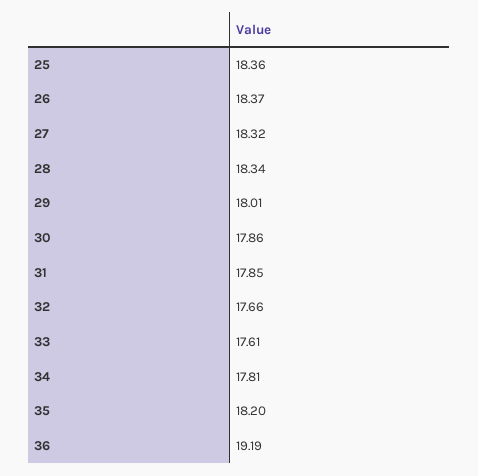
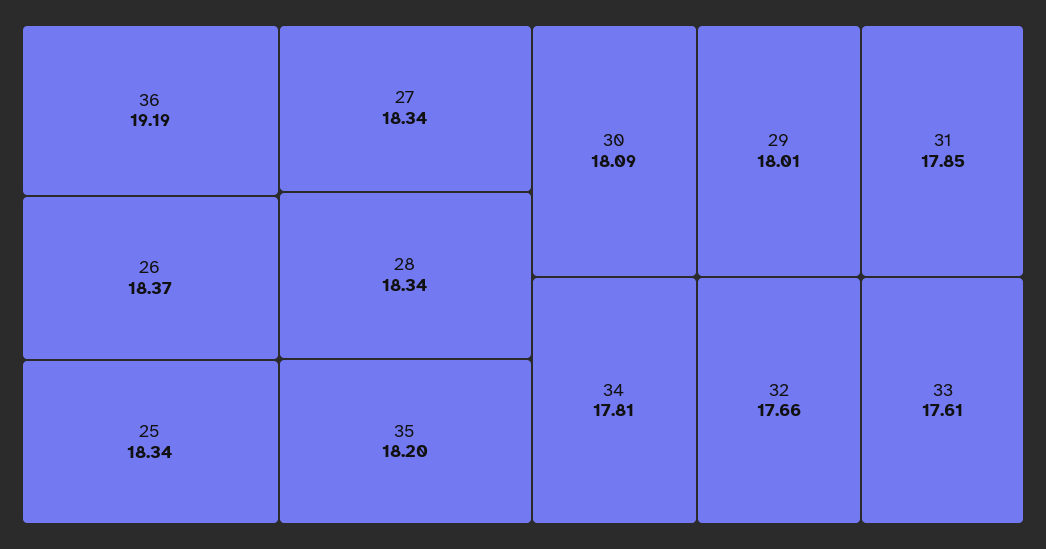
25: 18.36 -> 18.34
27: 18.32 -> 18.34
30: 17.86 -> 18.09

